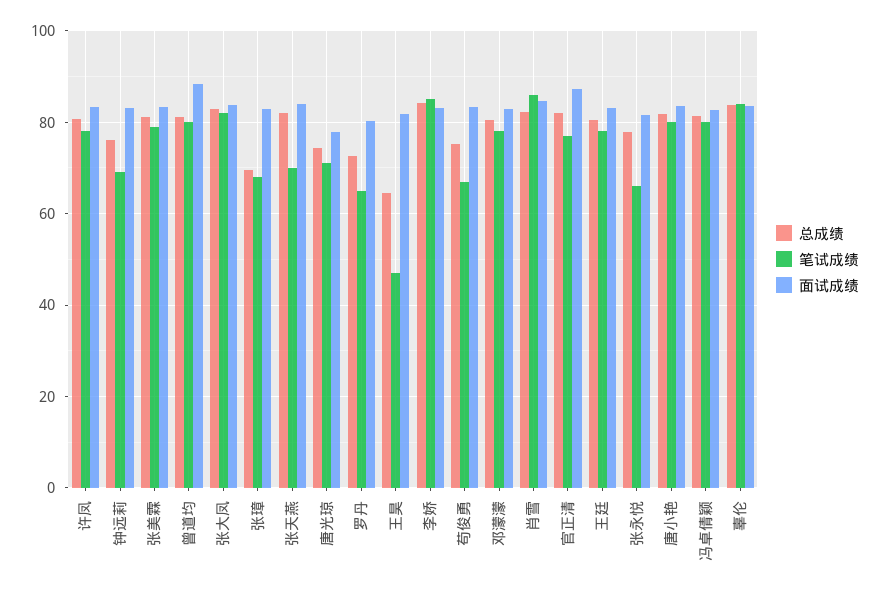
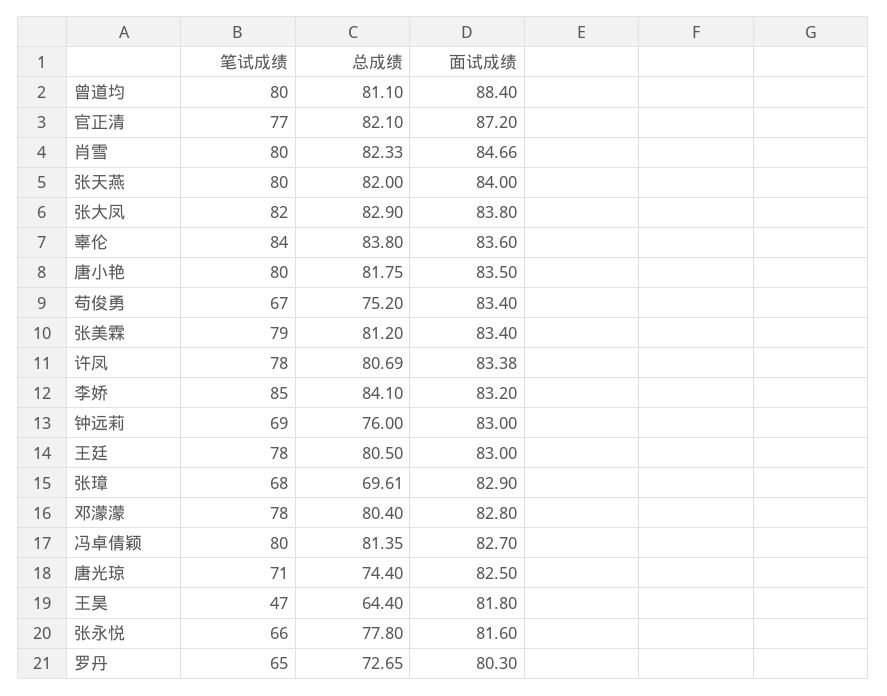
笔试成绩, 张天燕: 70 -> 80
面试成绩, 唐光琼: 78 -> 82.5
笔试成绩, 肖雪: 86 -> 80

